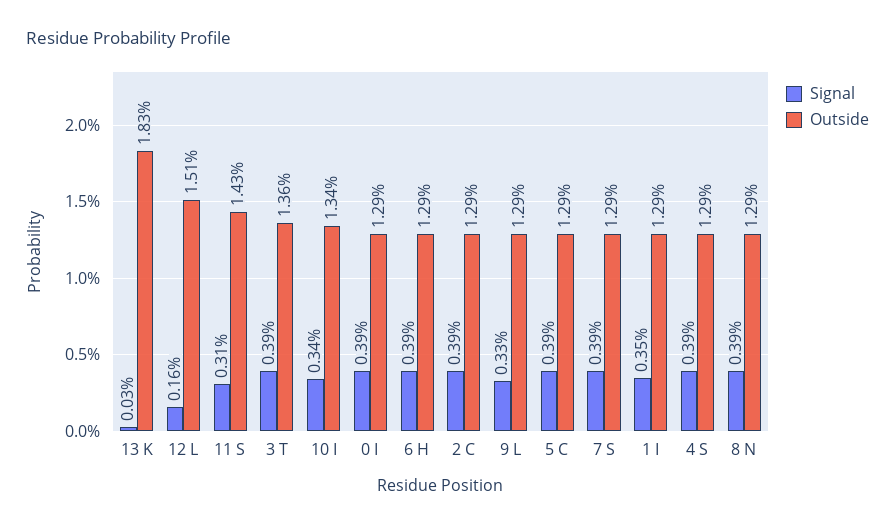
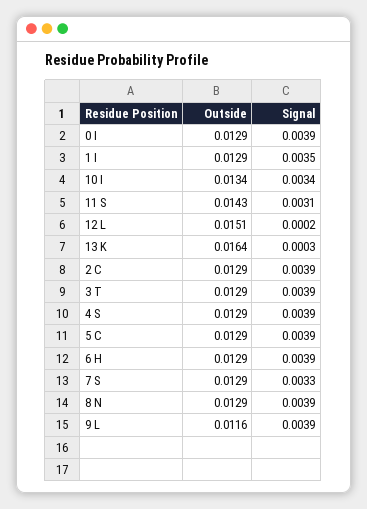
Outside, 13 K: 0.0183 -> 0.0164
Signal, 12 L: 0.0016 -> 0.0002
Outside, 3 T: 0.0136 -> 0.0129
Signal, 9 L: 0.0033 -> 0.0039
Outside, 9 L: 0.0129 -> 0.0116
Signal, 7 S: 0.0039 -> 0.0033

